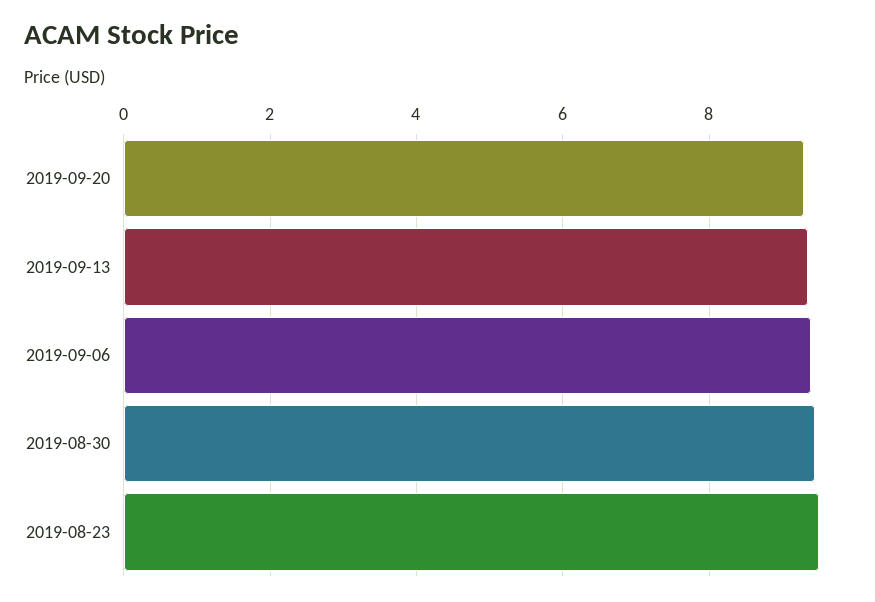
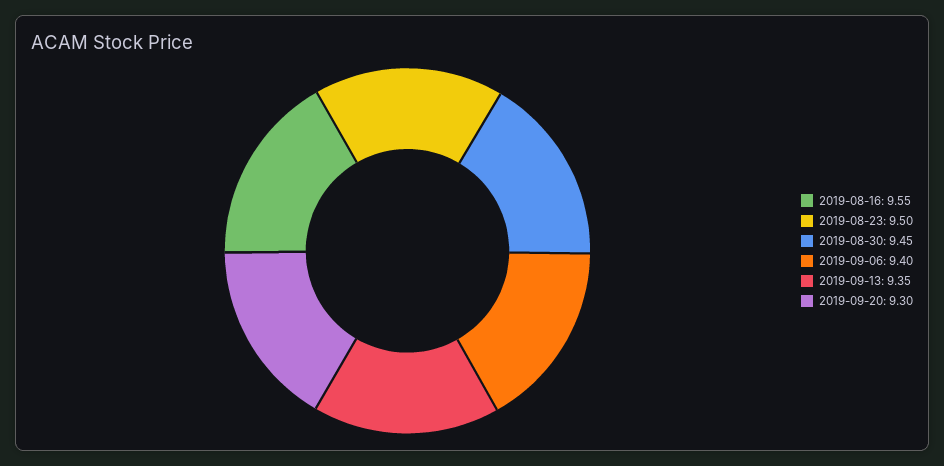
2019-08-16: none -> 9.55

